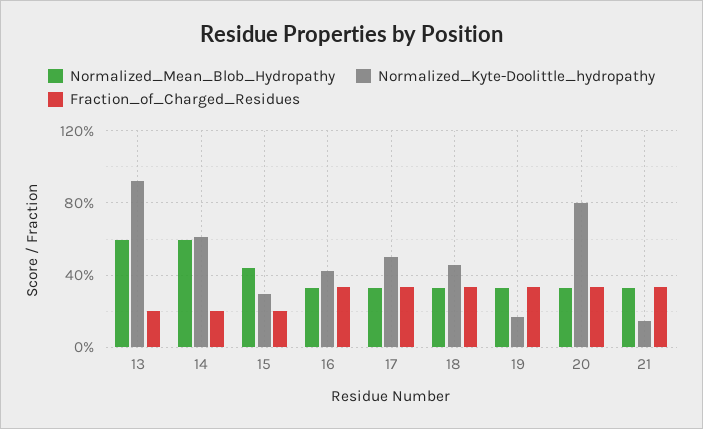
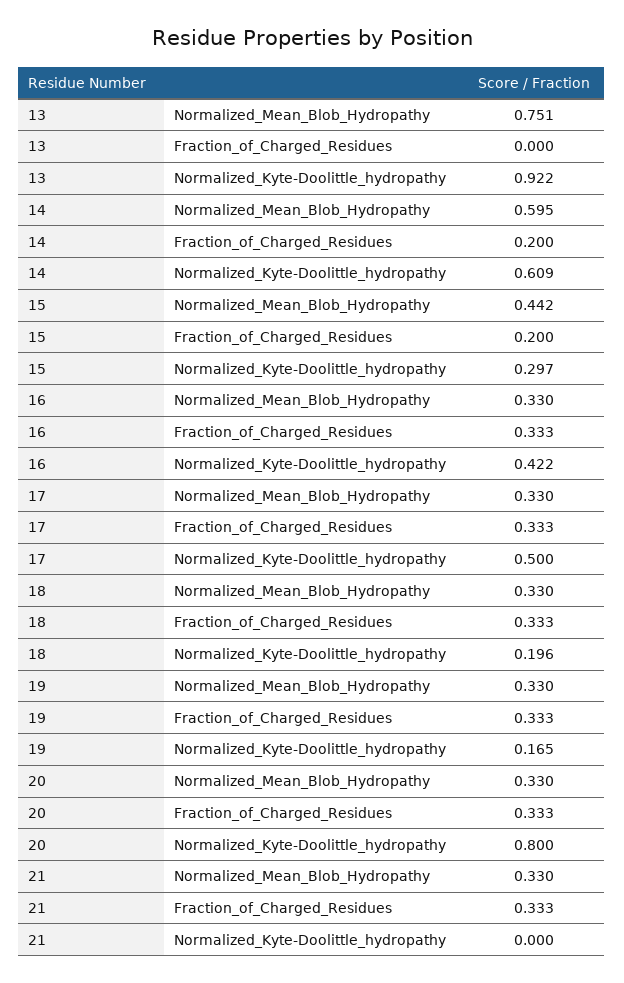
Normalized_Mean_Blob_Hydropathy, 13: 0.6 -> 0.751
Fraction_of_Charged_Residues, 13: 0.2 -> 0
Normalized_Kyte-Doolittle_hydropathy, 18: 0.45 -> 0.196
Normalized_Kyte-Doolittle_hydropathy, 21: 0.15 -> 0

